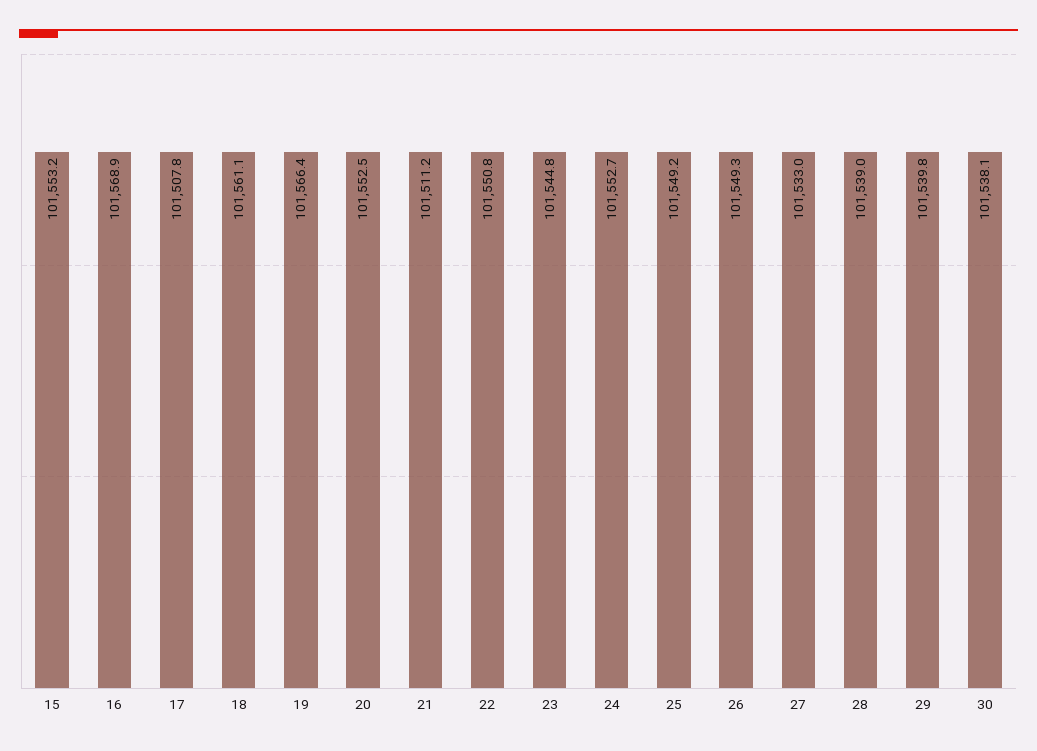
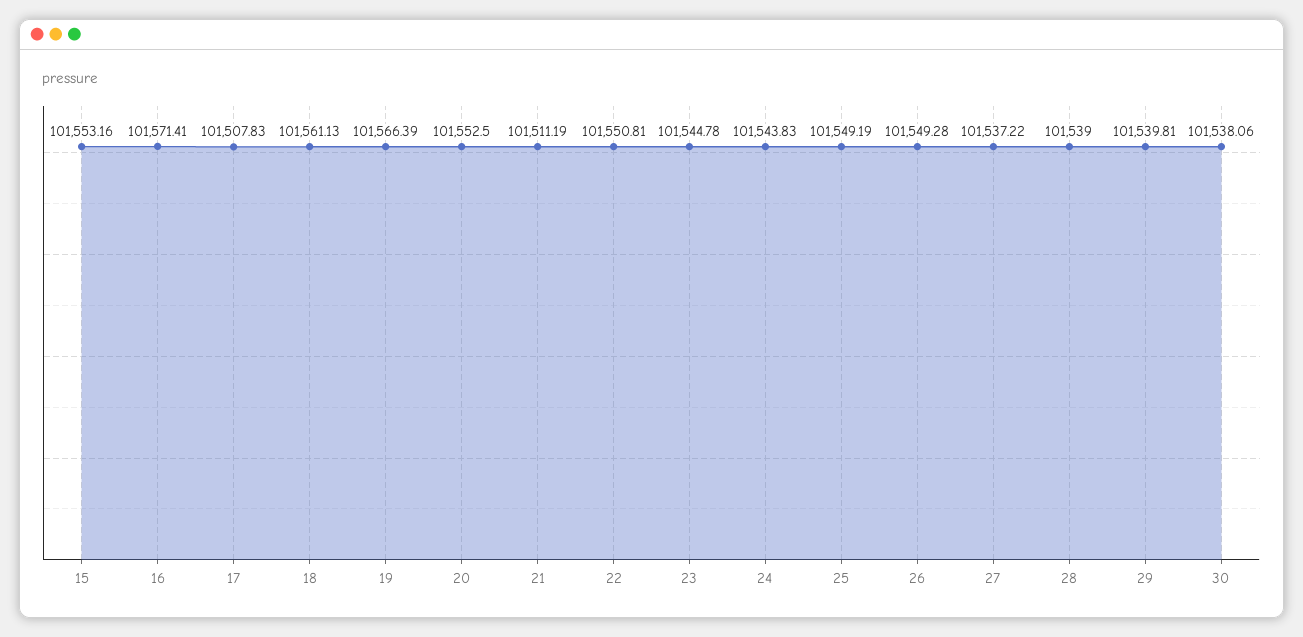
16: 101568.9 -> 101571.41
24: 101552.7 -> 101543.83
27: 101533 -> 101537.22

